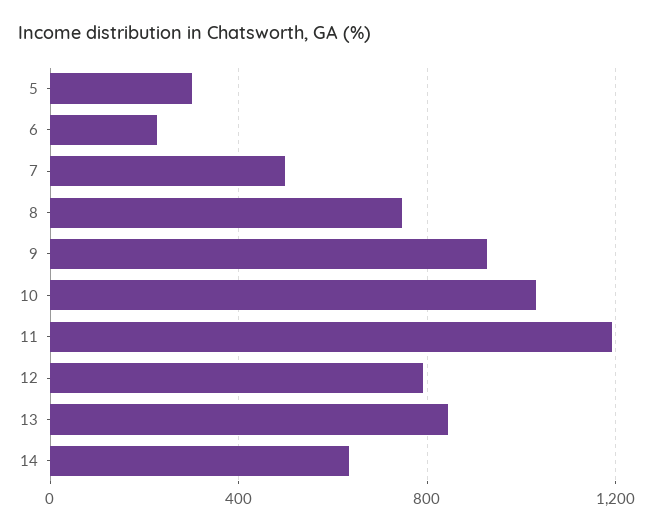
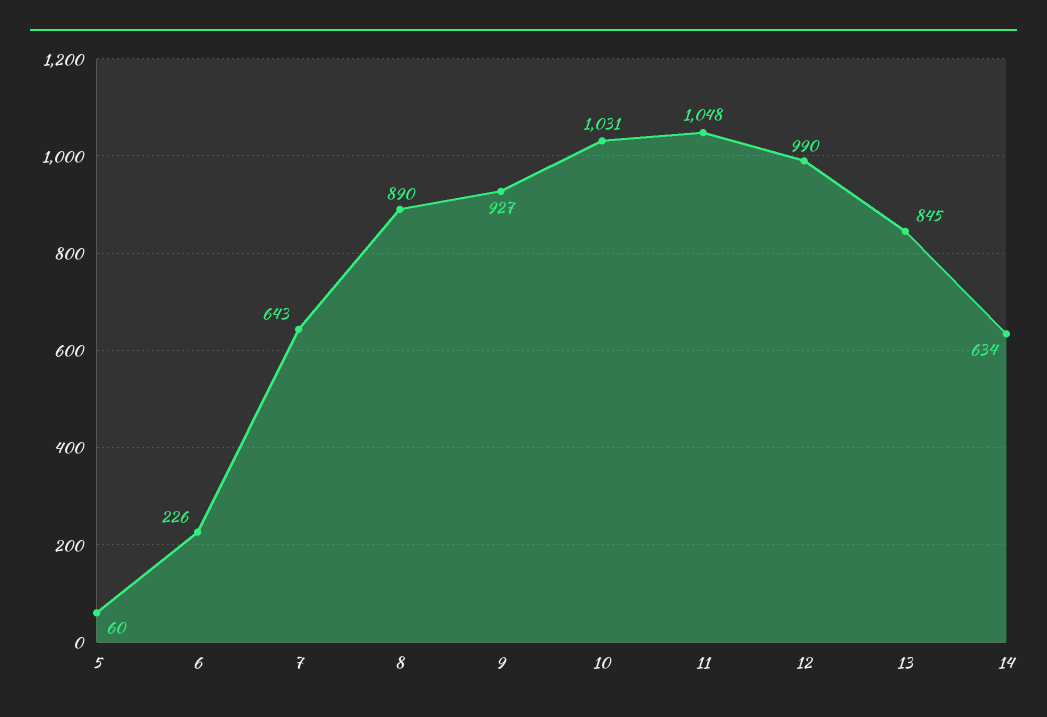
5: 300 -> 60
7: 500 -> 643
8: 750 -> 890
11: 1200 -> 1048
12: 800 -> 990

